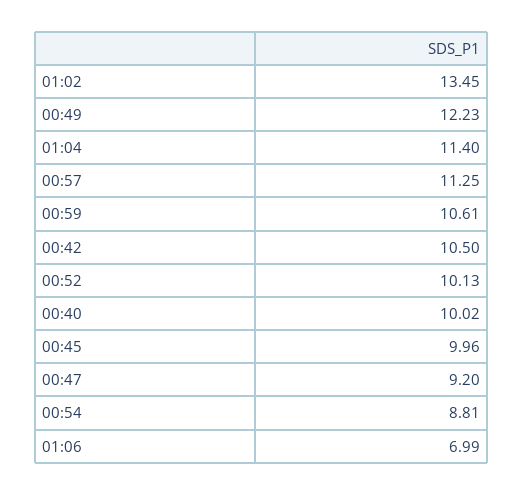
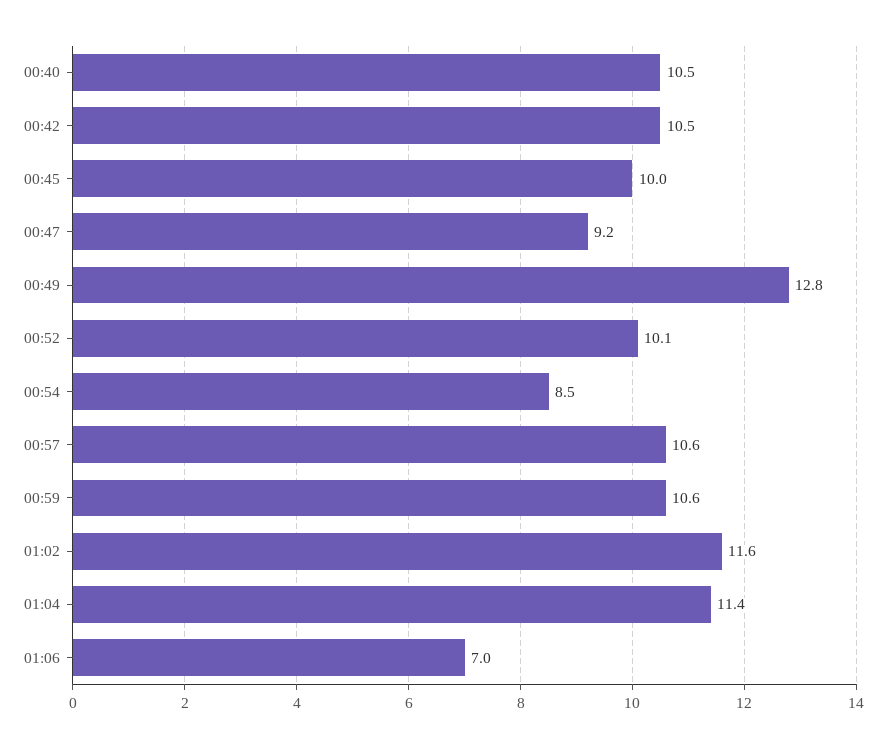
01:02: 13.45 -> 11.6
00:49: 12.23 -> 12.8
00:57: 11.25 -> 10.6
00:40: 10.02 -> 10.5
00:54: 8.81 -> 8.5

